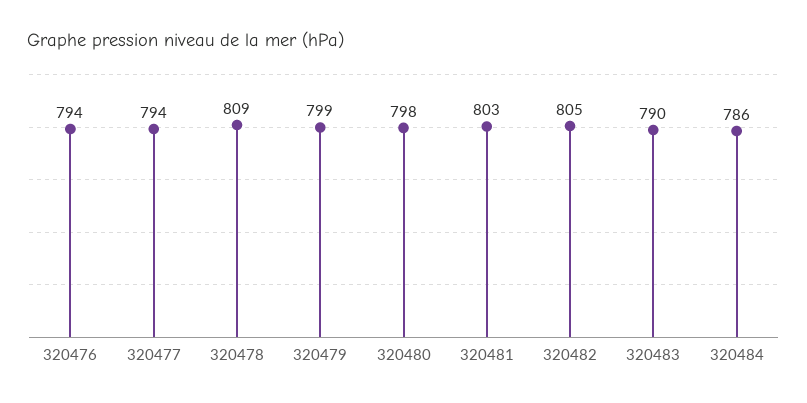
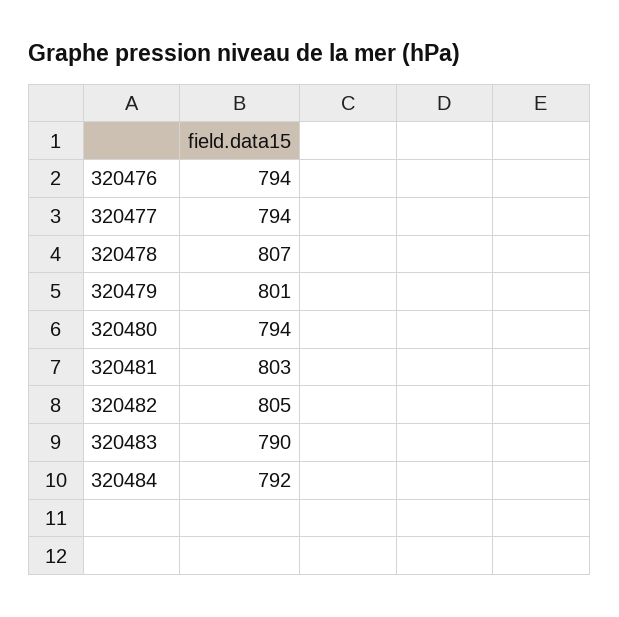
320478: 809 -> 807
320479: 799 -> 801
320480: 798 -> 794
320484: 786 -> 792

